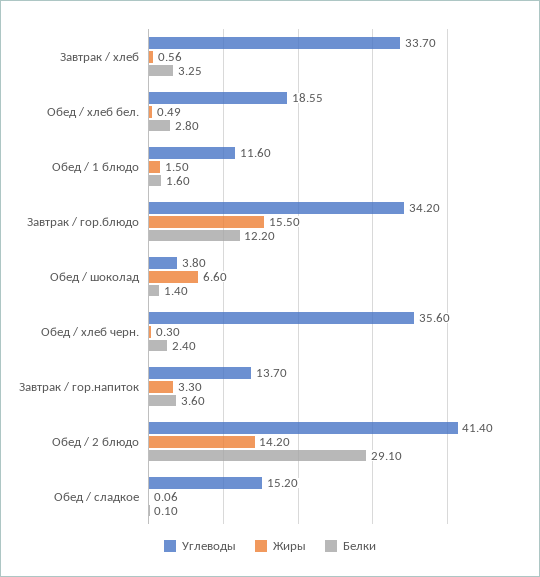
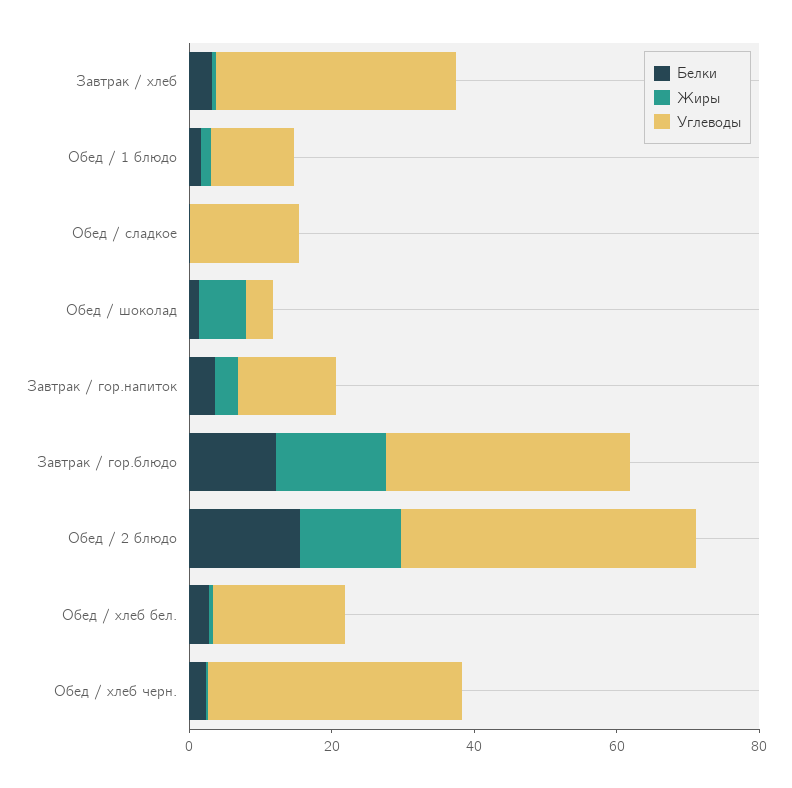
Белки, Обед / 2 блюдо: 29.1 -> 15

